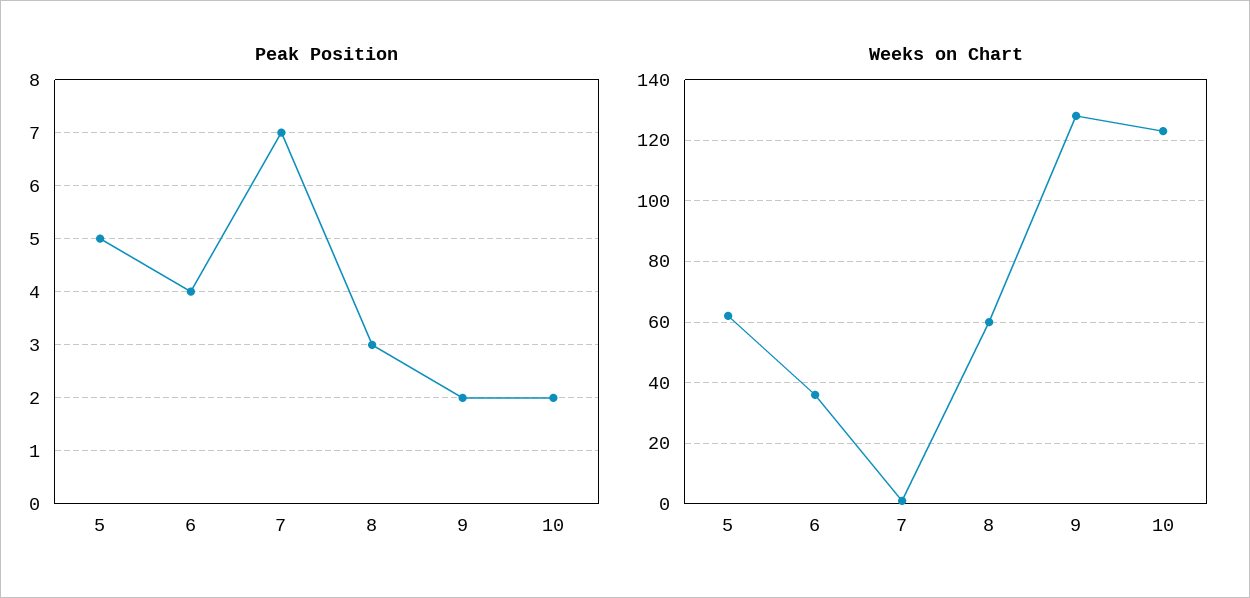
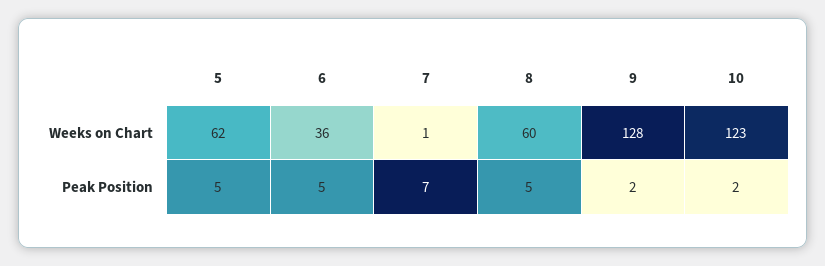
Peak Position, 6: 4 -> 5
Peak Position, 8: 3 -> 5

